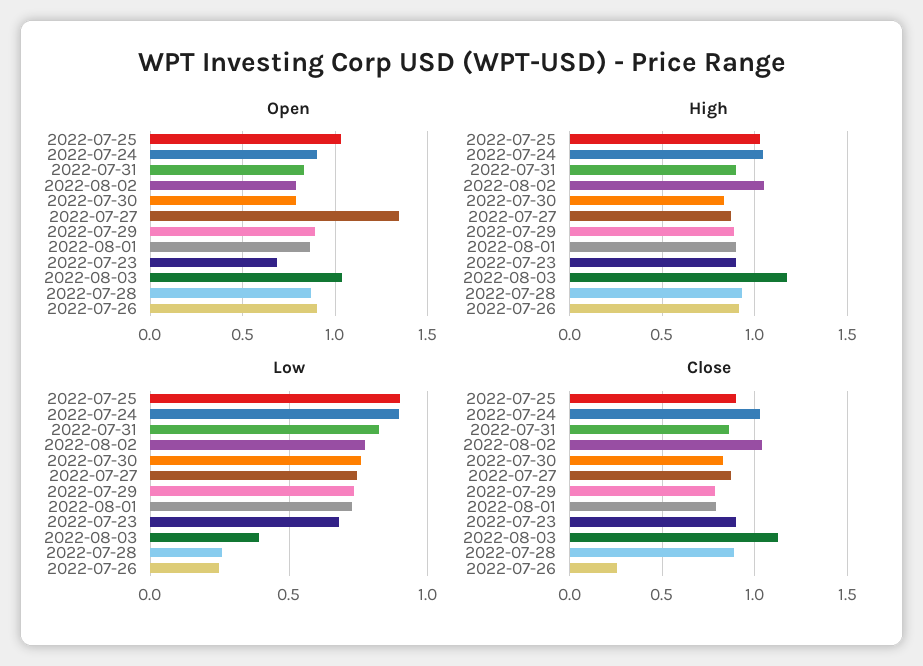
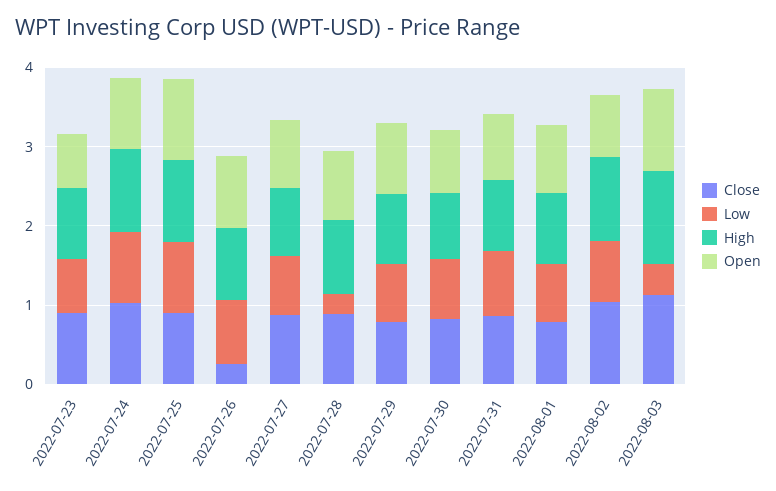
Open, 2022-07-27: 1.35 -> 0.8
Low, 2022-07-26: 0.25 -> 0.8

